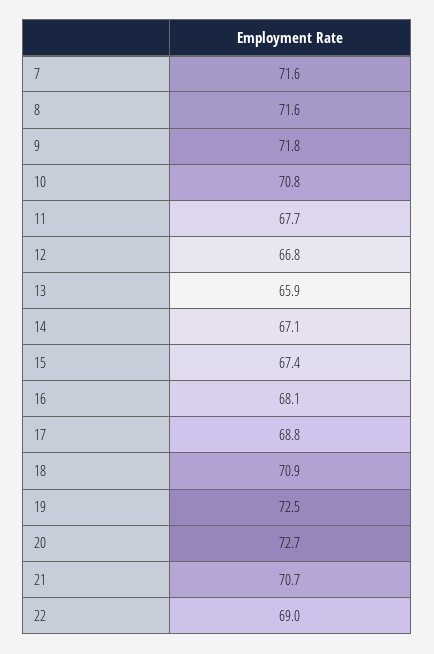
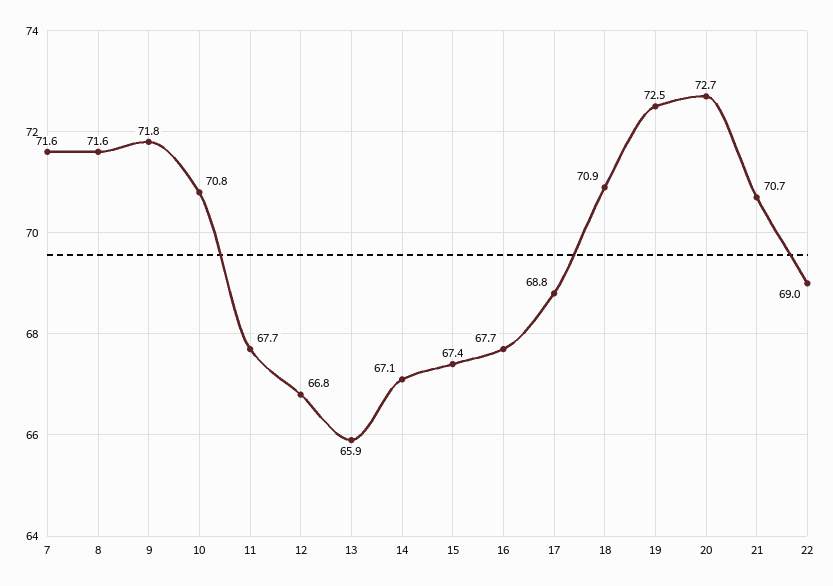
16: 68.1 -> 67.7

